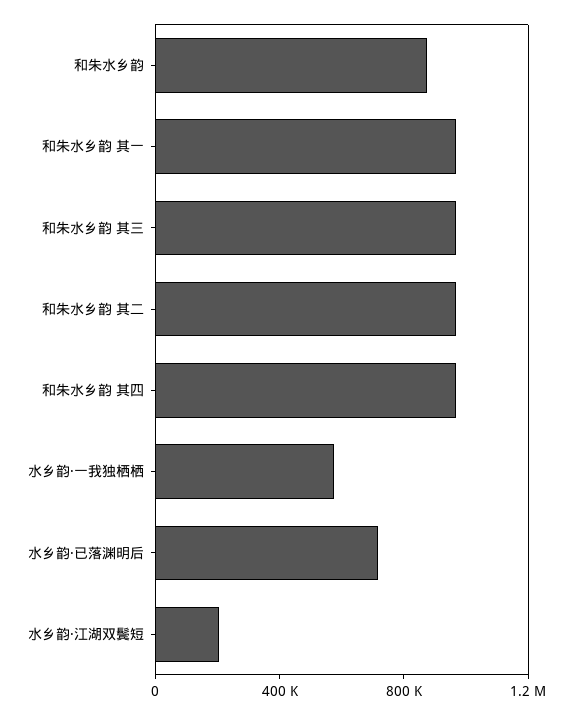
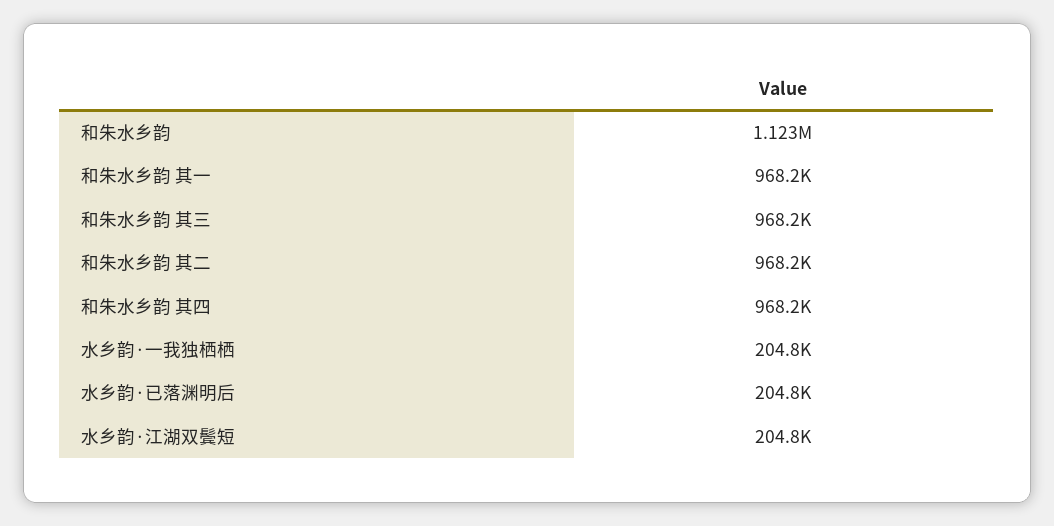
和朱水乡韵: 900000 -> 1123000
水乡韵·一我独栖栖: 600000 -> 204800
水乡韵·已落渊明后: 700000 -> 204800

